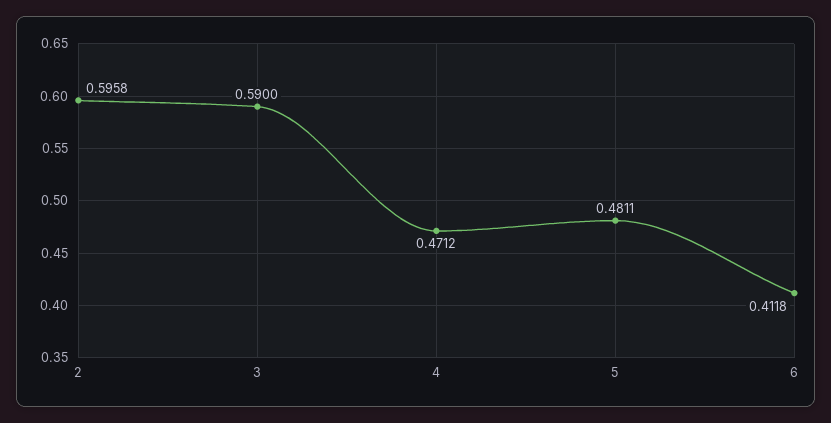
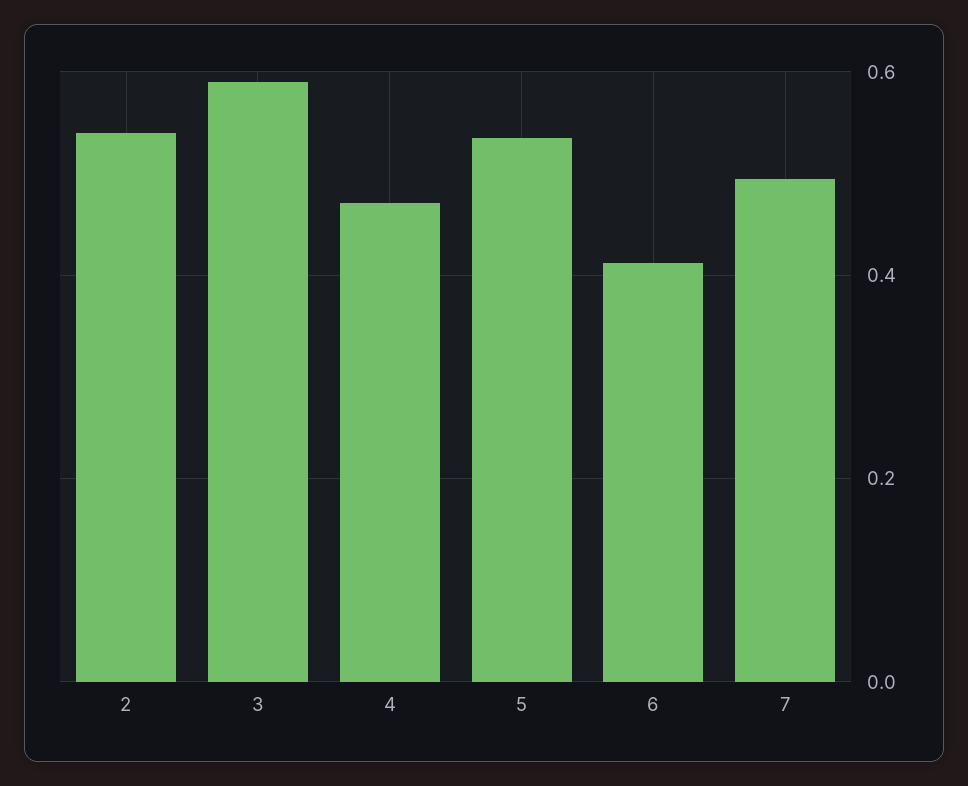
2: 0.5958 -> 0.54
5: 0.4811 -> 0.54
7: none -> 0.5

